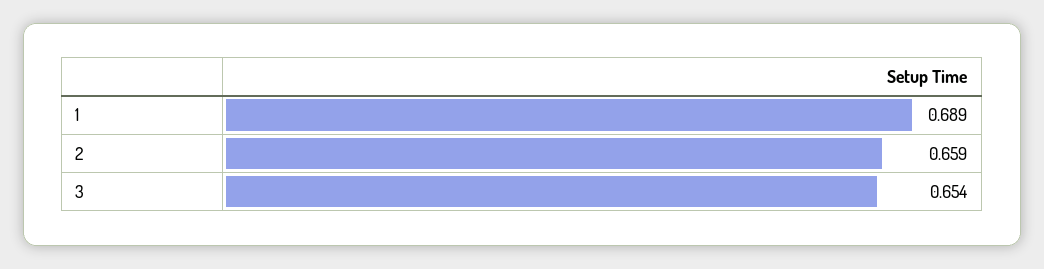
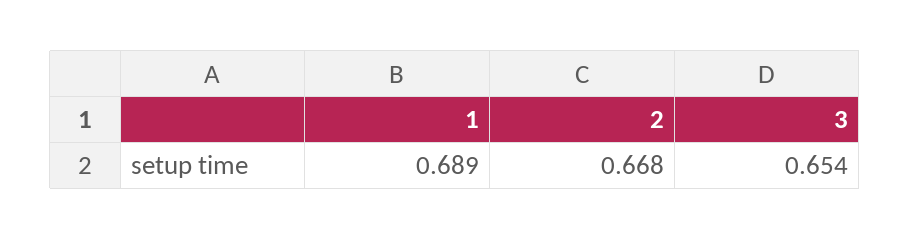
2: 0.659 -> 0.668

